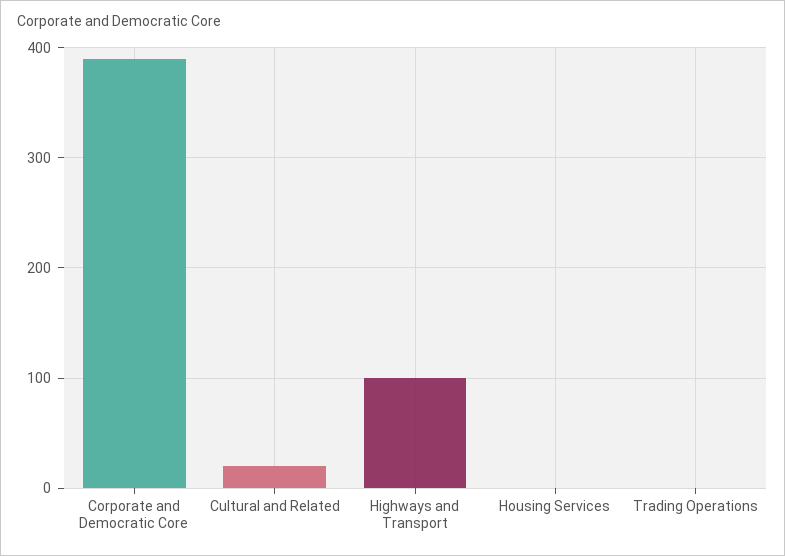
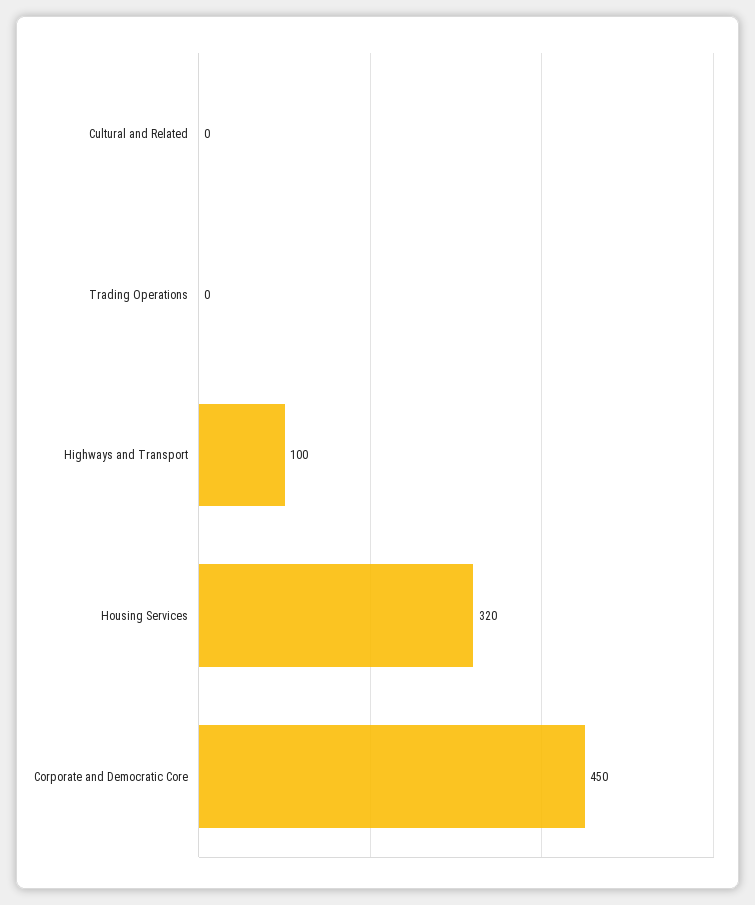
Corporate and Democratic Core: 390 -> 450
Cultural and Related: 20 -> 0
Housing Services: 0 -> 320

